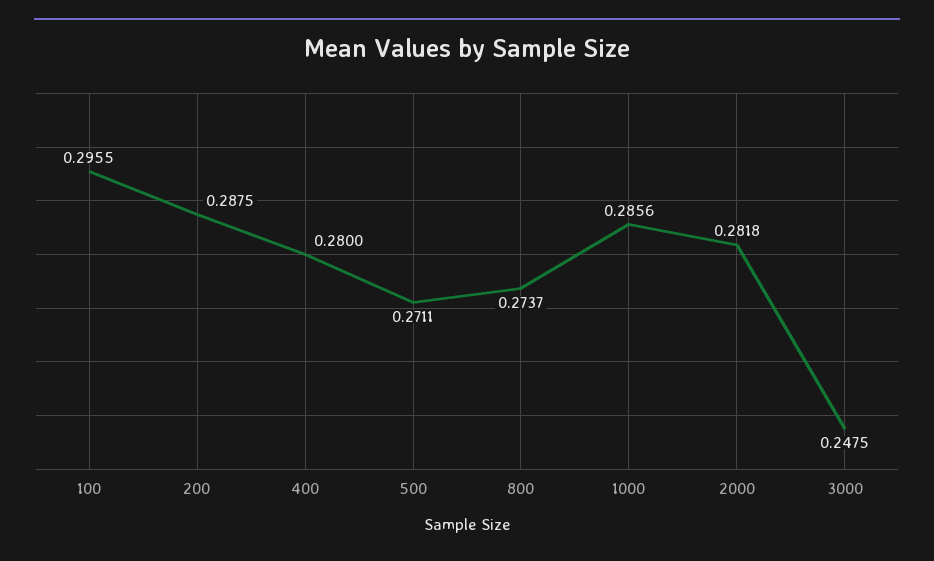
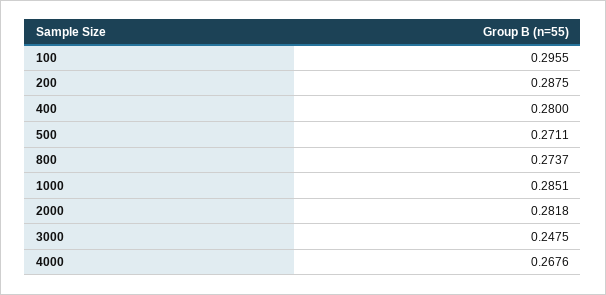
1000: 0.2856 -> 0.2851
4000: none -> 0.2676

